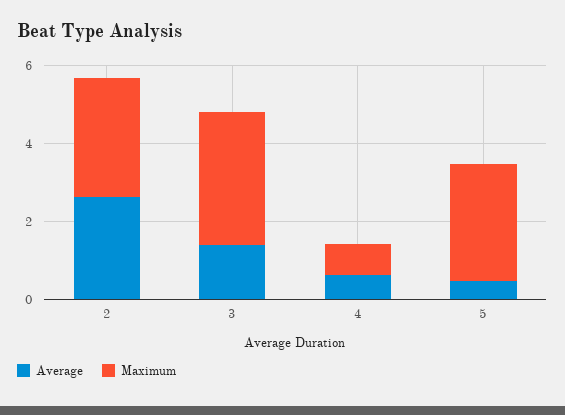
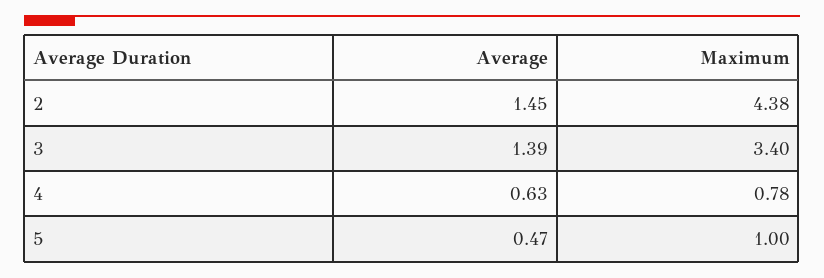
Average, 2: 2.5 -> 1.45
Maximum, 2: 3 -> 4.38
Maximum, 5: 3 -> 1

